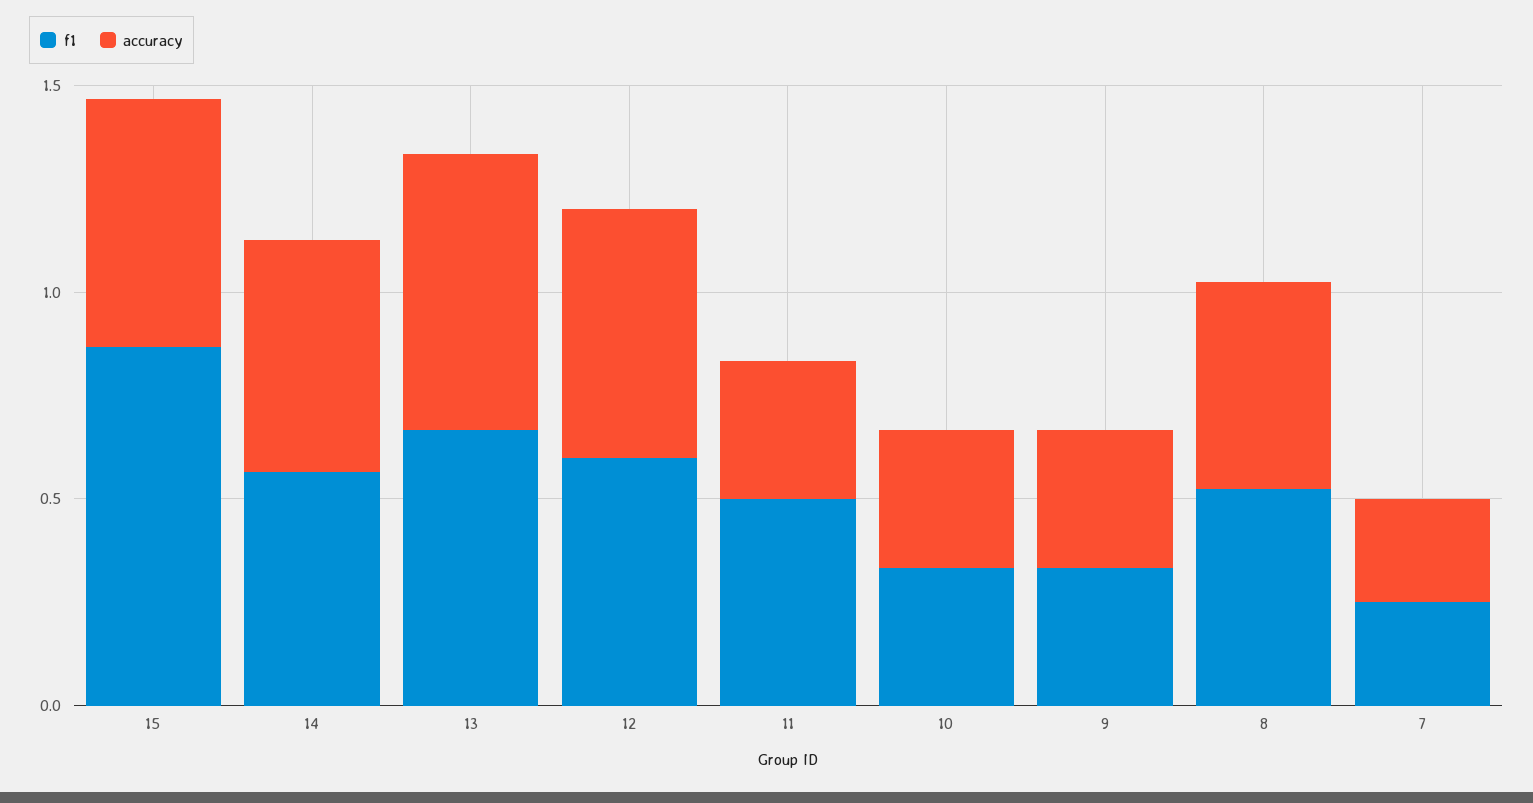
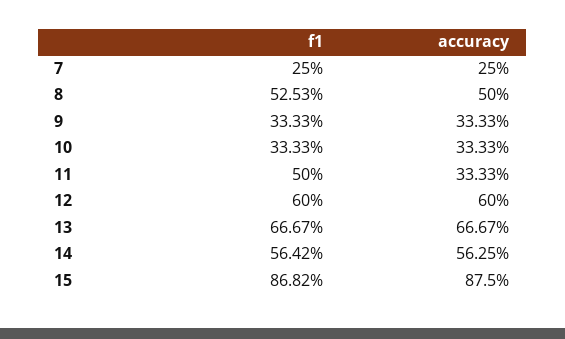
accuracy, 15: 0.6 -> 0.875

